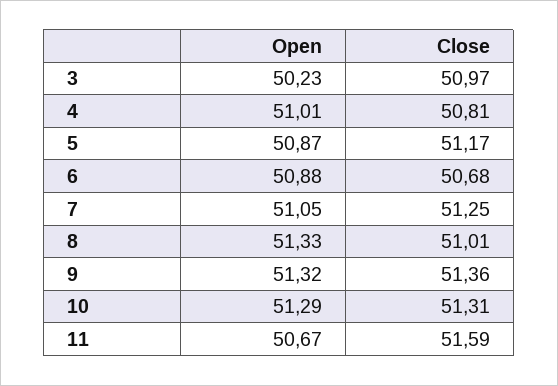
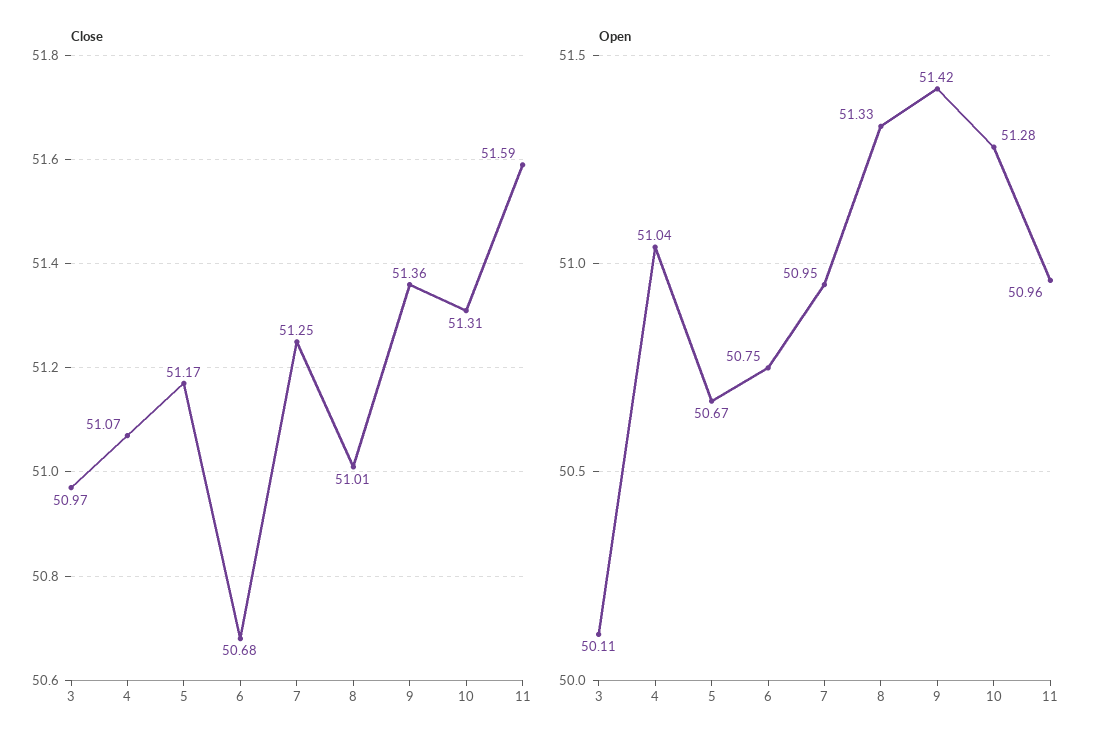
Open, 3: 50.23 -> 50.11
Open, 4: 51.01 -> 51.04
Close, 4: 50.81 -> 51.07
Open, 5: 50.87 -> 50.67
Open, 6: 50.88 -> 50.75
Open, 7: 51.05 -> 50.95
Open, 9: 51.32 -> 51.42
Open, 10: 51.29 -> 51.28
Open, 11: 50.67 -> 50.96

